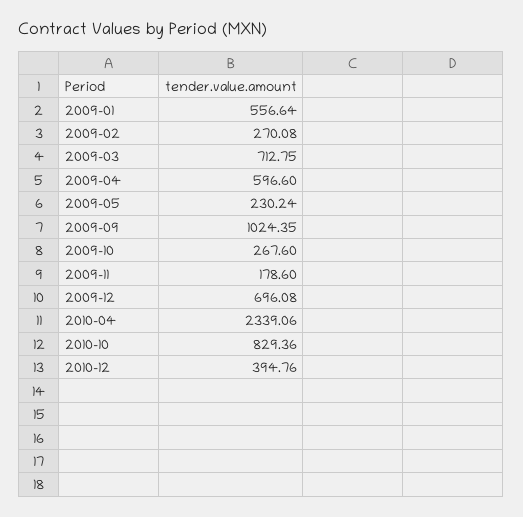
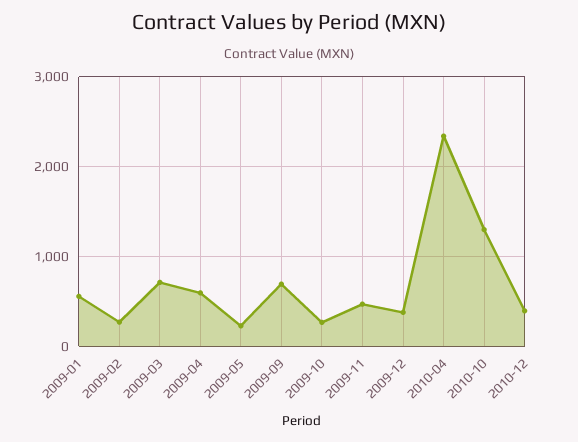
2009-09: 1024.35 -> 700
2009-11: 178.6 -> 500
2009-12: 696.08 -> 400
2010-10: 829.36 -> 1300

